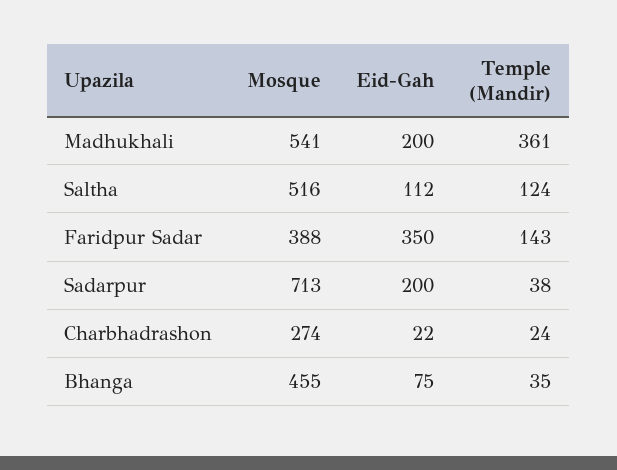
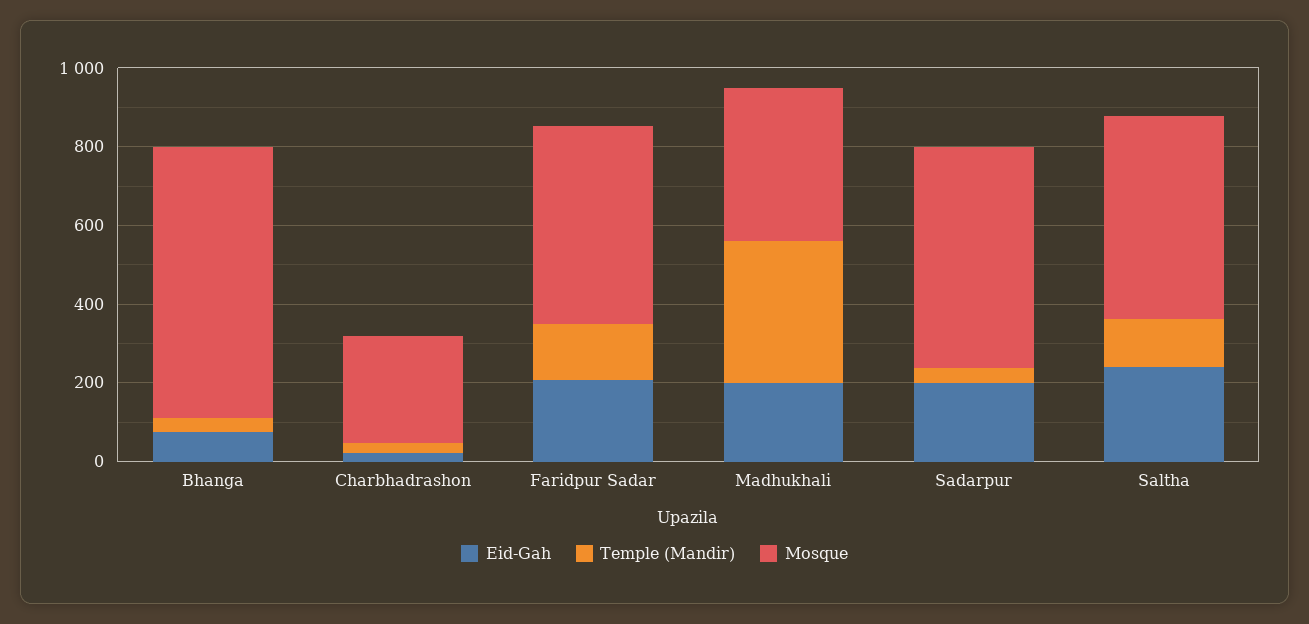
Mosque, Madhukhali: 541 -> 400
Eid-Gah, Saltha: 112 -> 250
Mosque, Faridpur Sadar: 388 -> 500
Eid-Gah, Faridpur Sadar: 350 -> 200
Mosque, Sadarpur: 713 -> 550
Mosque, Bhanga: 455 -> 700

